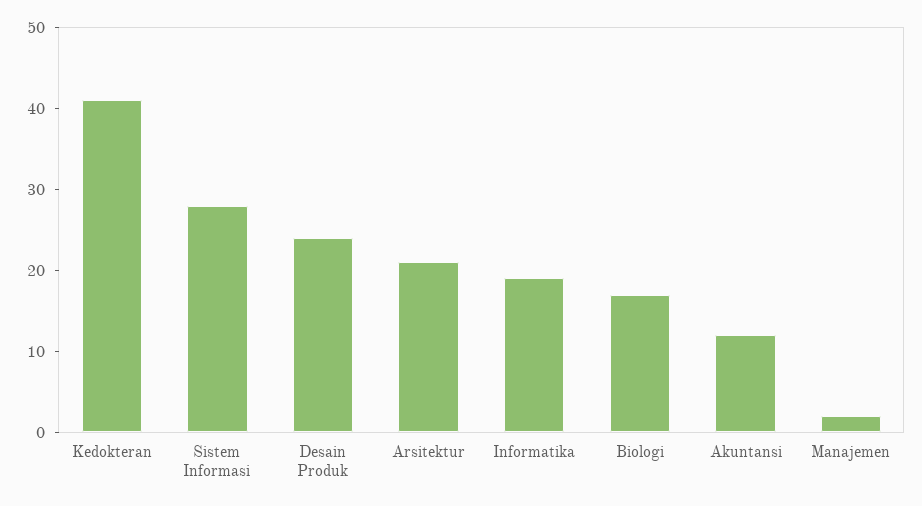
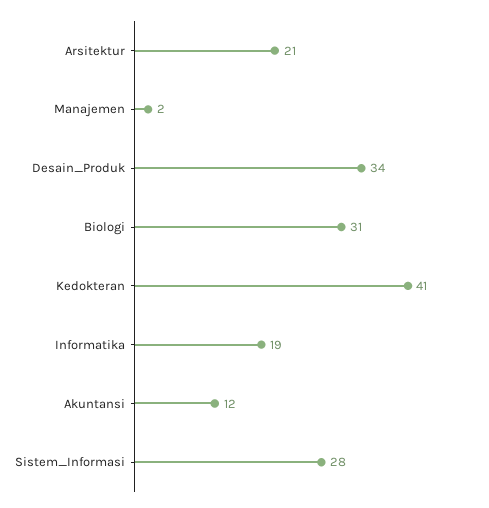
Desain Produk: 24 -> 34
Biologi: 17 -> 31

